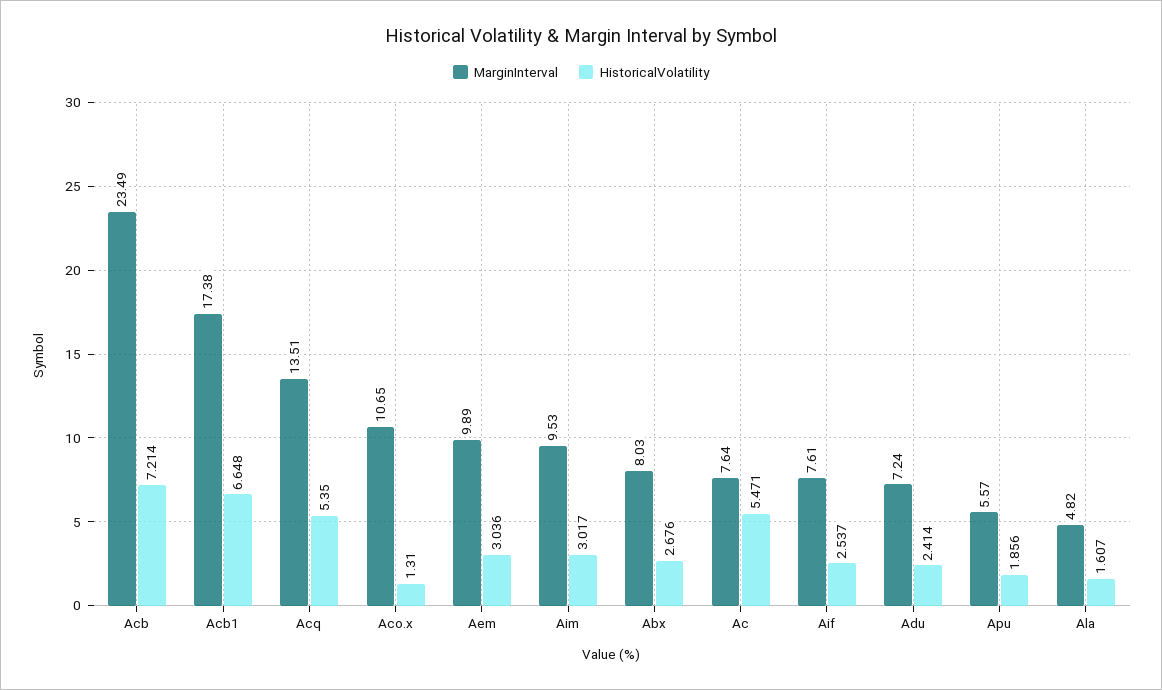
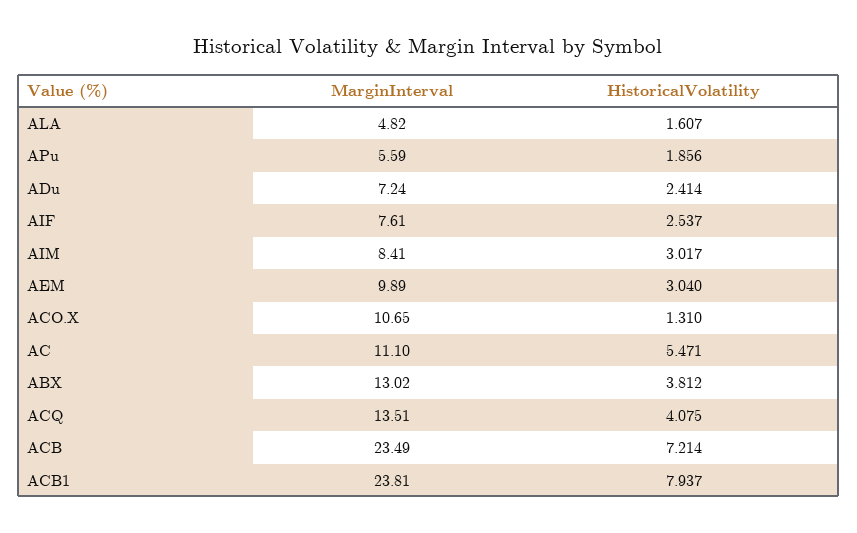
MarginInterval, Acb1: 17.38 -> 23.81
HistoricalVolatility, Acb1: 6.648 -> 7.937
HistoricalVolatility, Acq: 5.35 -> 4.075
HistoricalVolatility, Aem: 3.036 -> 3.04
MarginInterval, Aim: 9.53 -> 8.41
MarginInterval, Abx: 8.03 -> 13.02
HistoricalVolatility, Abx: 2.676 -> 3.812
MarginInterval, Ac: 7.64 -> 11.1
MarginInterval, Apu: 5.57 -> 5.59

